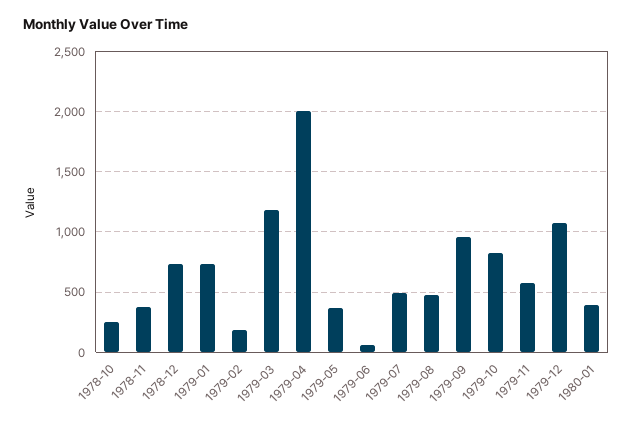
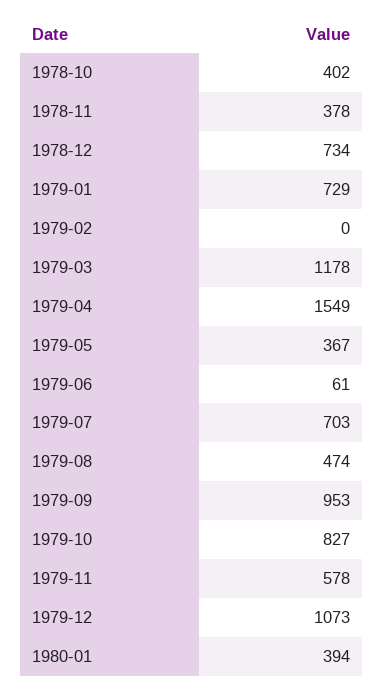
1978-10: 250 -> 402
1979-02: 200 -> 0
1979-04: 2000 -> 1549
1979-07: 500 -> 703

